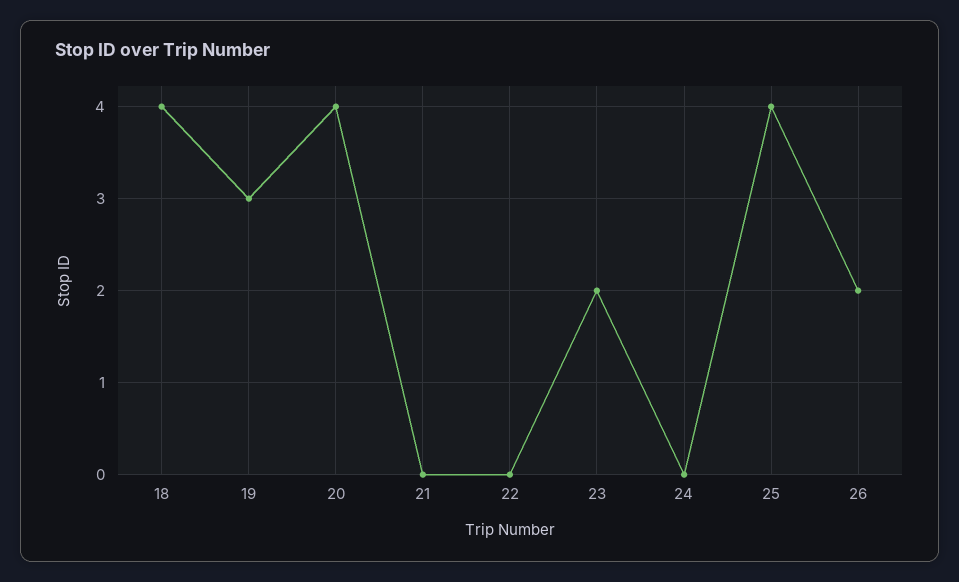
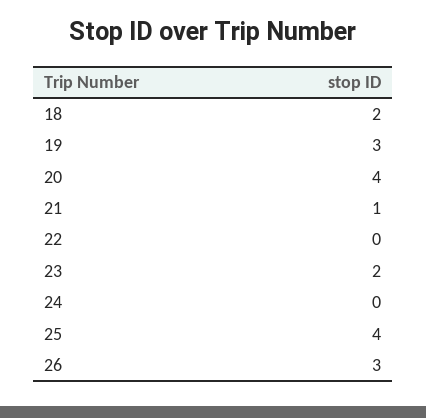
18: 4 -> 2
21: 0 -> 1
26: 2 -> 3

